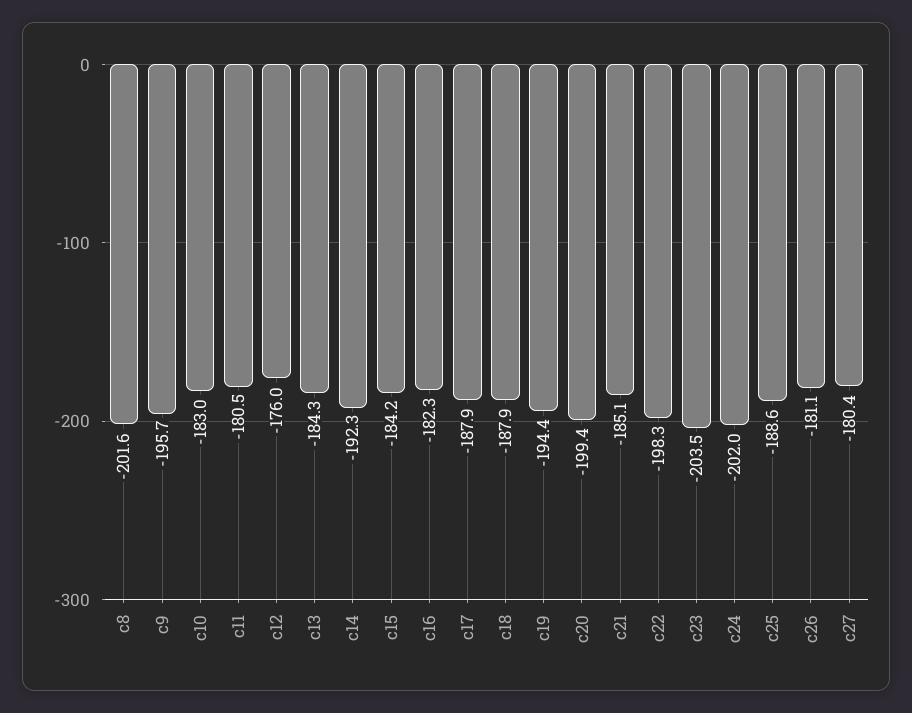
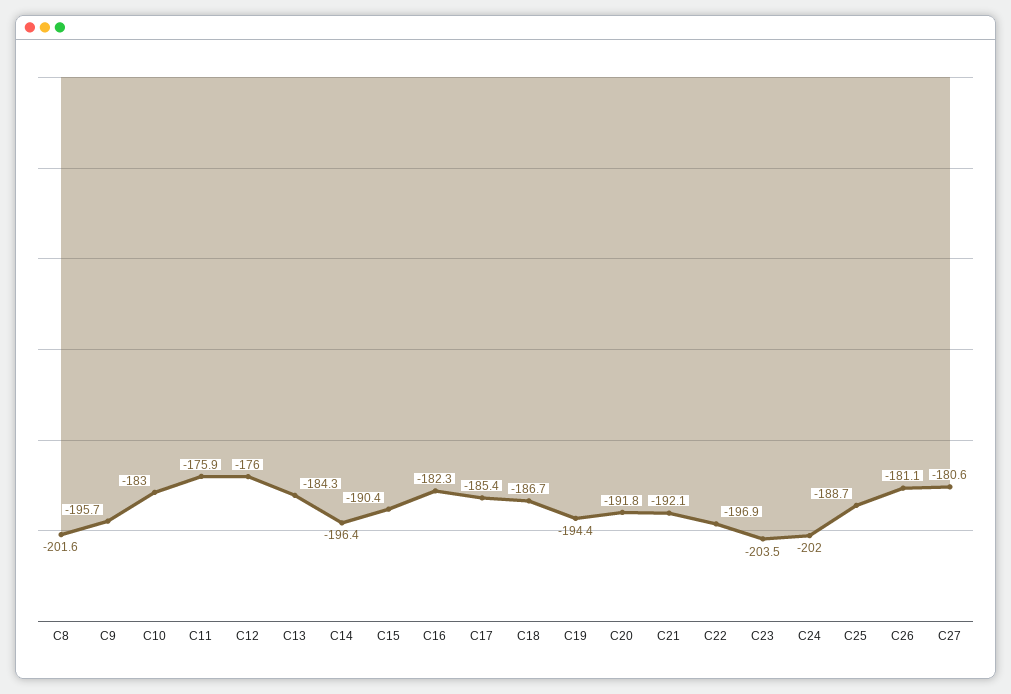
c11: -180.5 -> -175.9
c14: -192.3 -> -196.4
c15: -184.2 -> -190.4
c17: -187.9 -> -185.4
c18: -187.9 -> -186.7
c20: -199.4 -> -191.8
c21: -185.1 -> -192.1
c22: -198.3 -> -196.9
c25: -188.6 -> -188.7
c27: -180.4 -> -180.6

